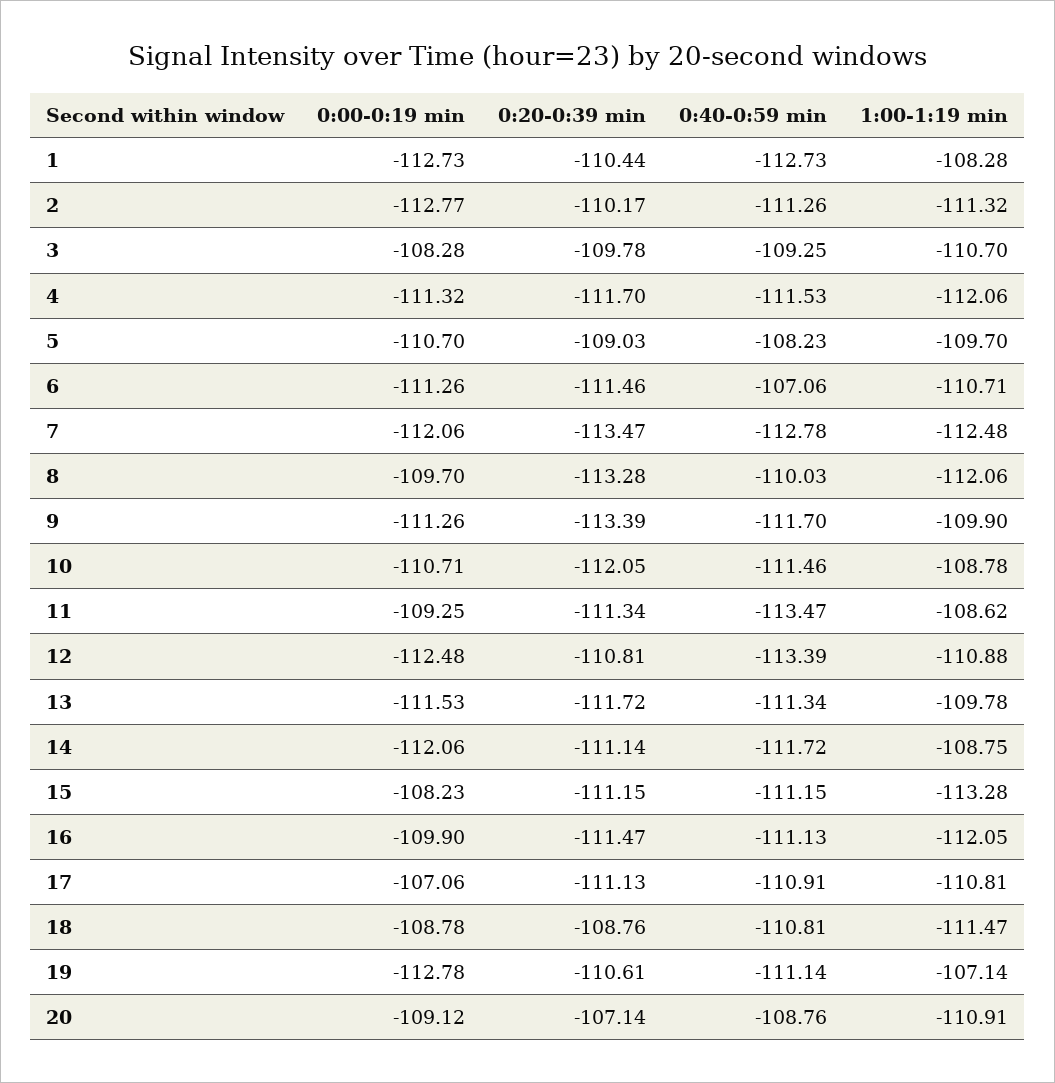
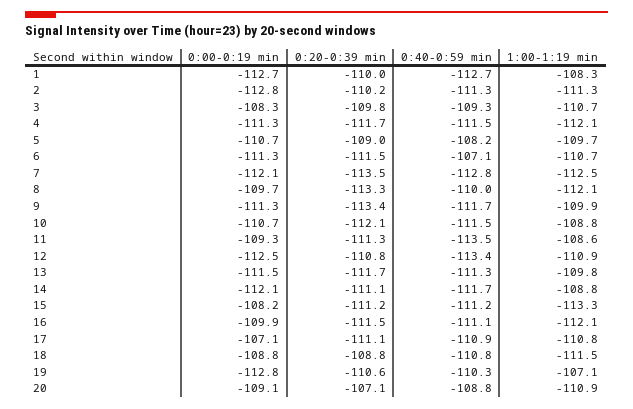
0:20-0:39 min, 1: -110.44 -> -110
0:40-0:59 min, 19: -111.14 -> -110.3

